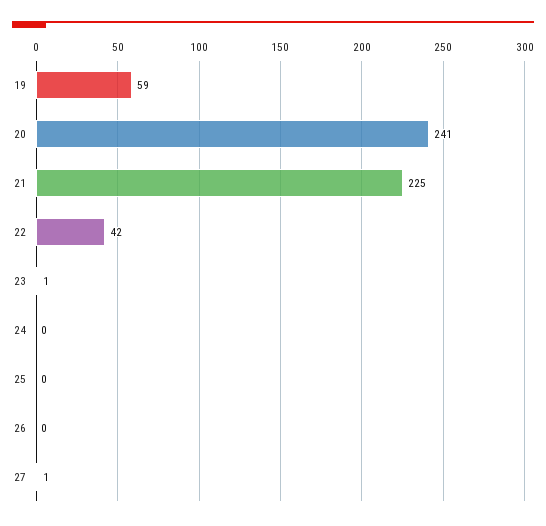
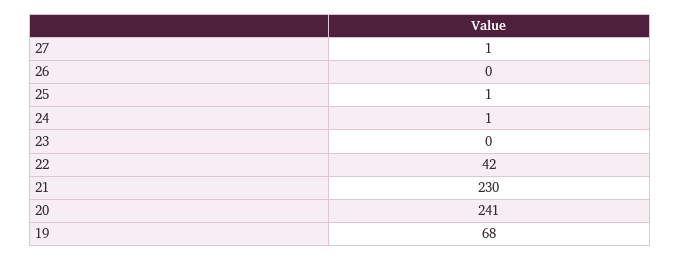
19: 59 -> 68
21: 225 -> 230
23: 1 -> 0
24: 0 -> 1
25: 0 -> 1

